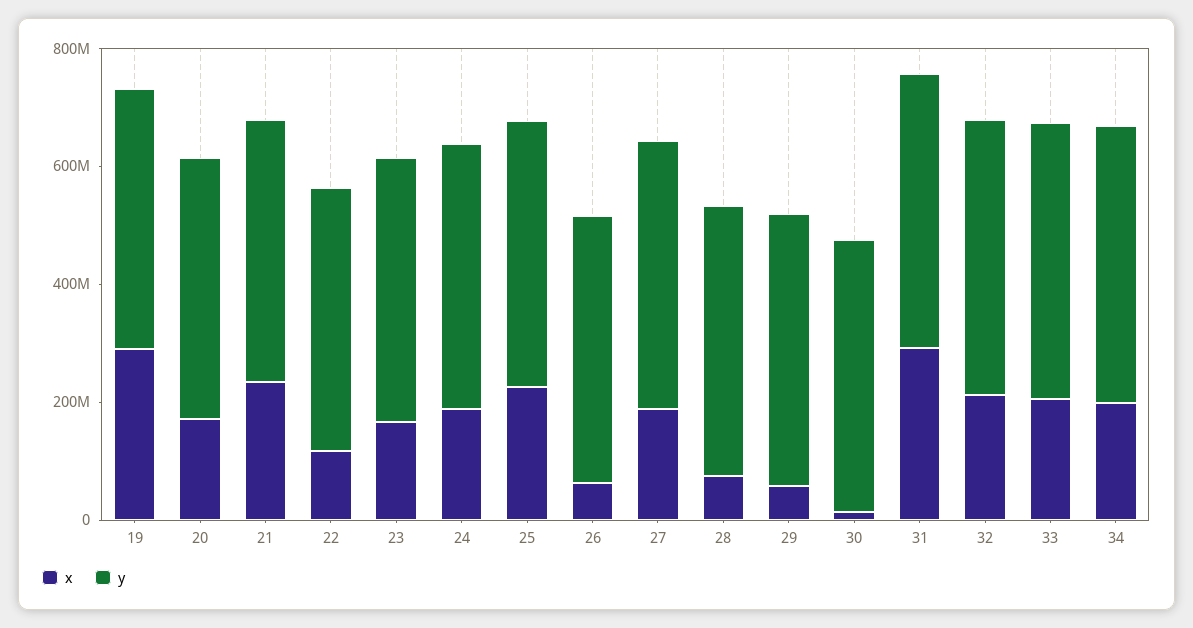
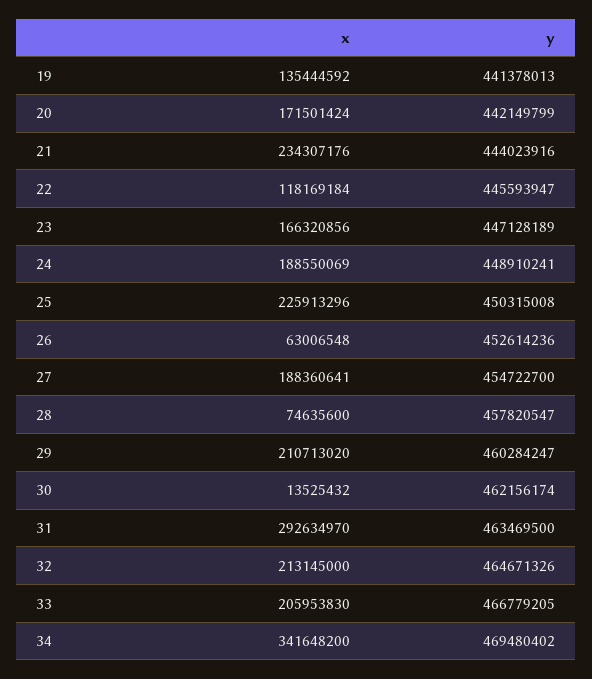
x, 19: 300000000 -> 135444592
x, 29: 50000000 -> 210713020
x, 34: 200000000 -> 341648200

